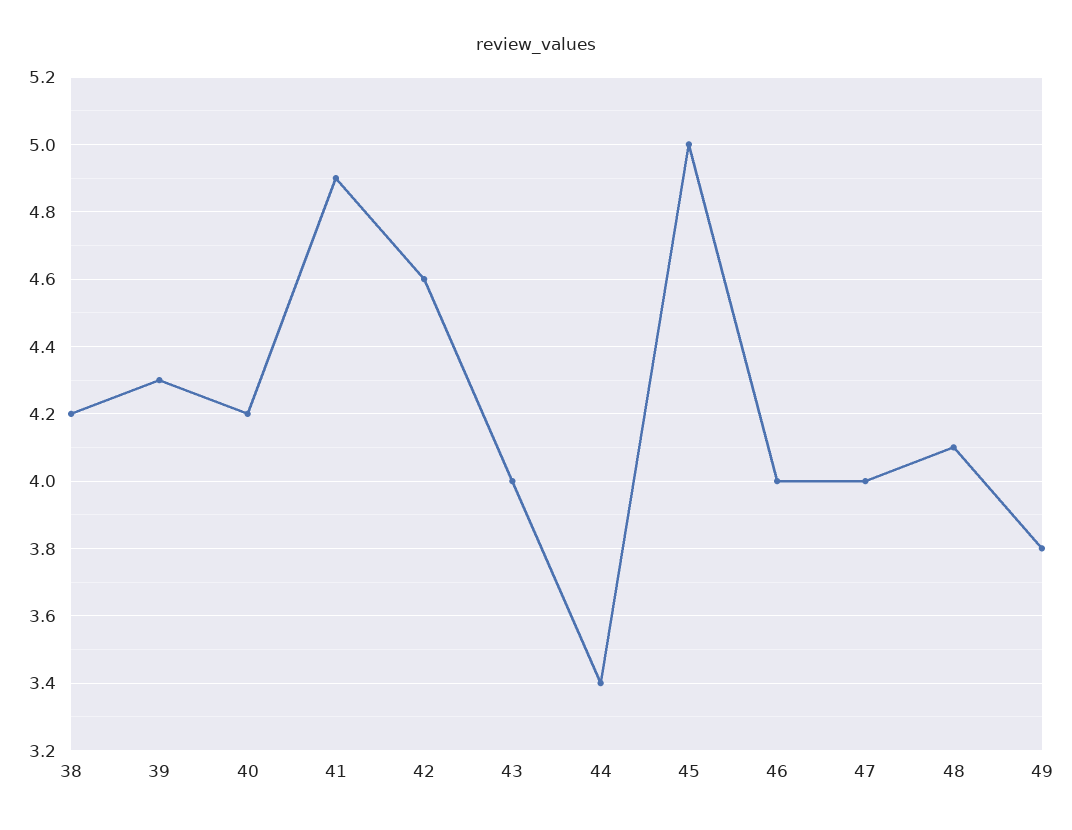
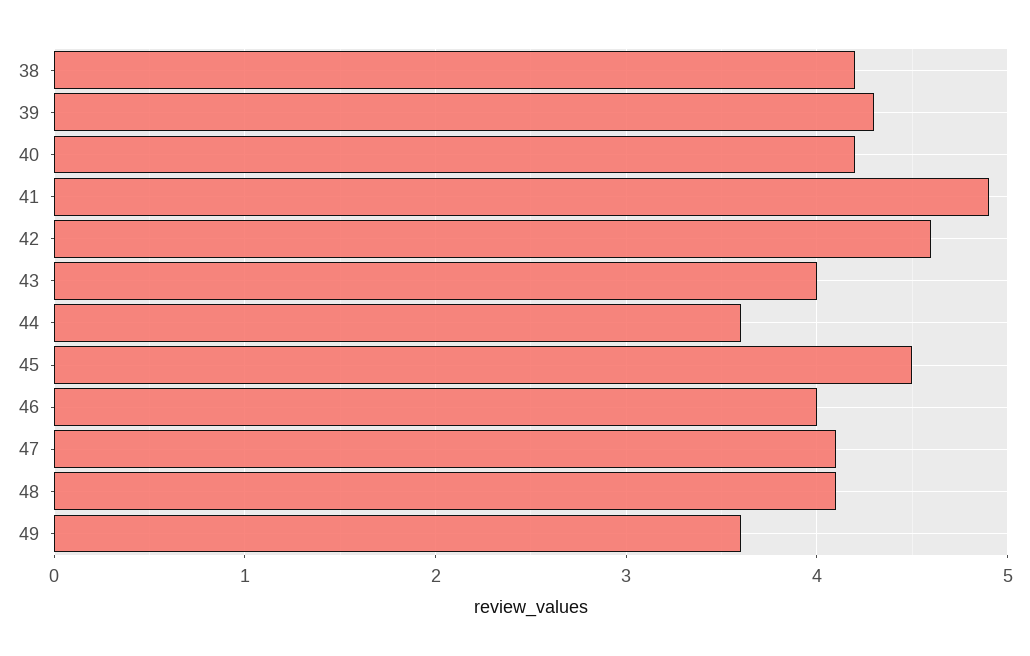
44: 3.4 -> 3.6
45: 5 -> 4.5
47: 4 -> 4.1
49: 3.8 -> 3.6

